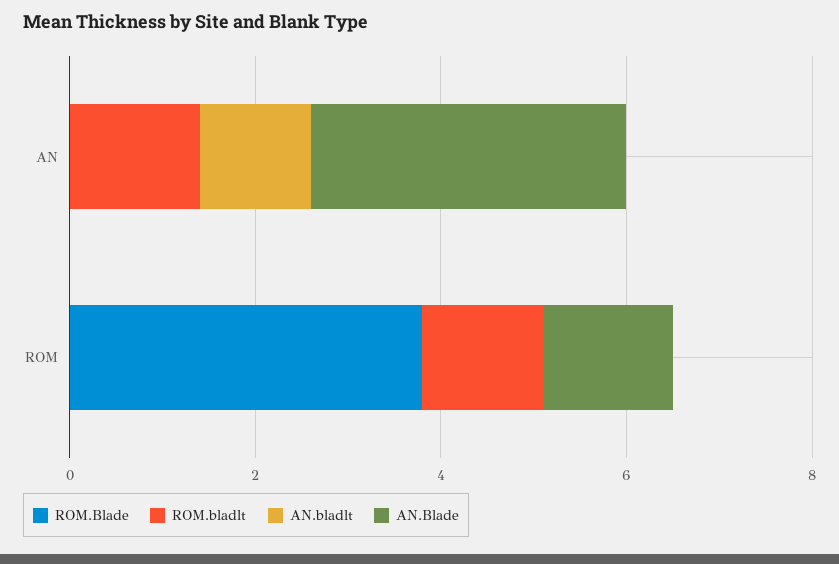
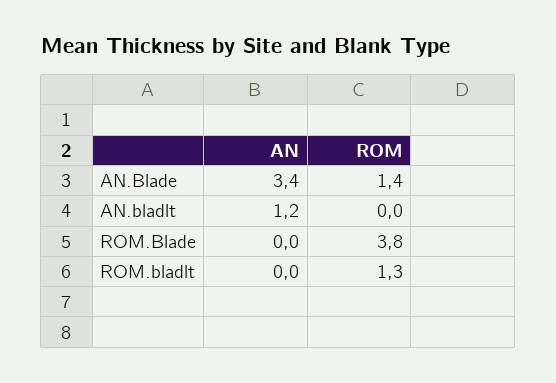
ROM.bladlt, AN: 1.5 -> 0

